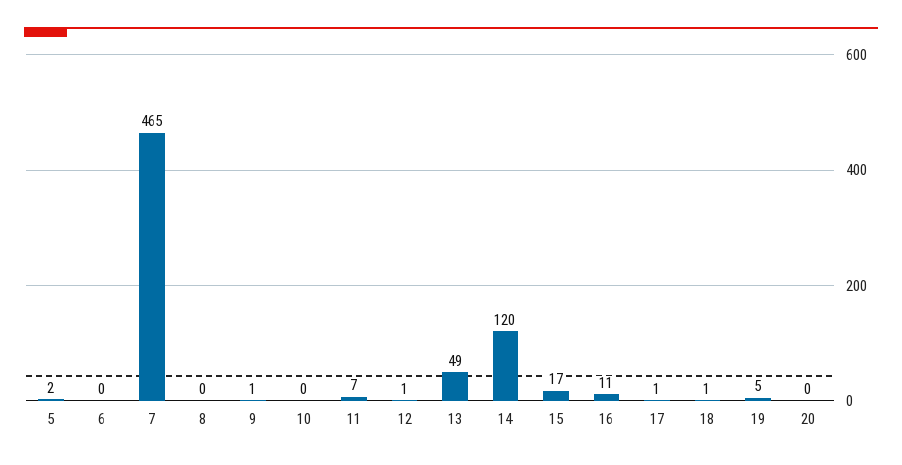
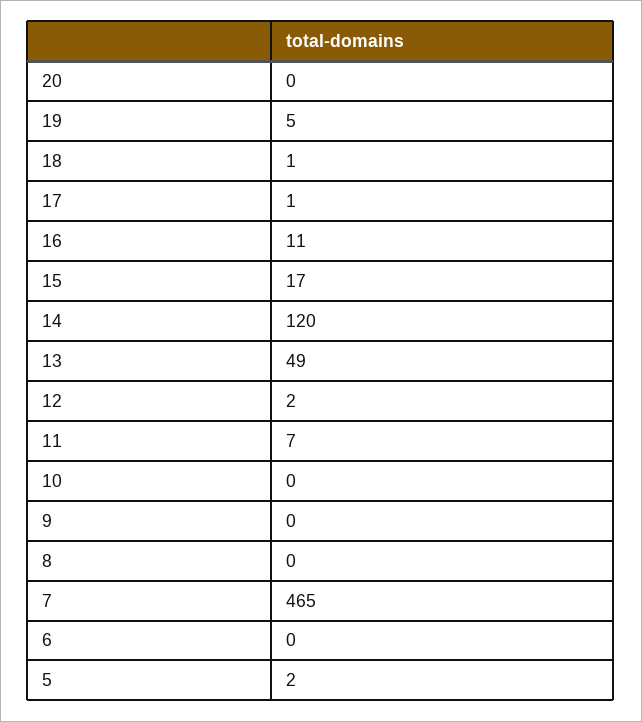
9: 1 -> 0
12: 1 -> 2

